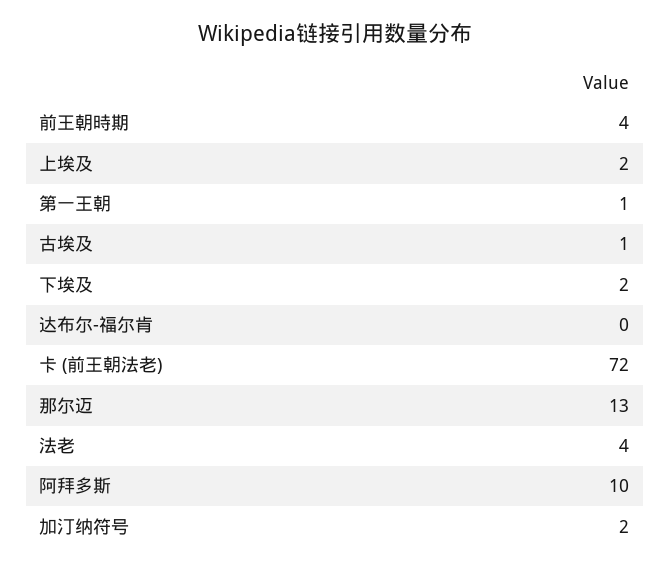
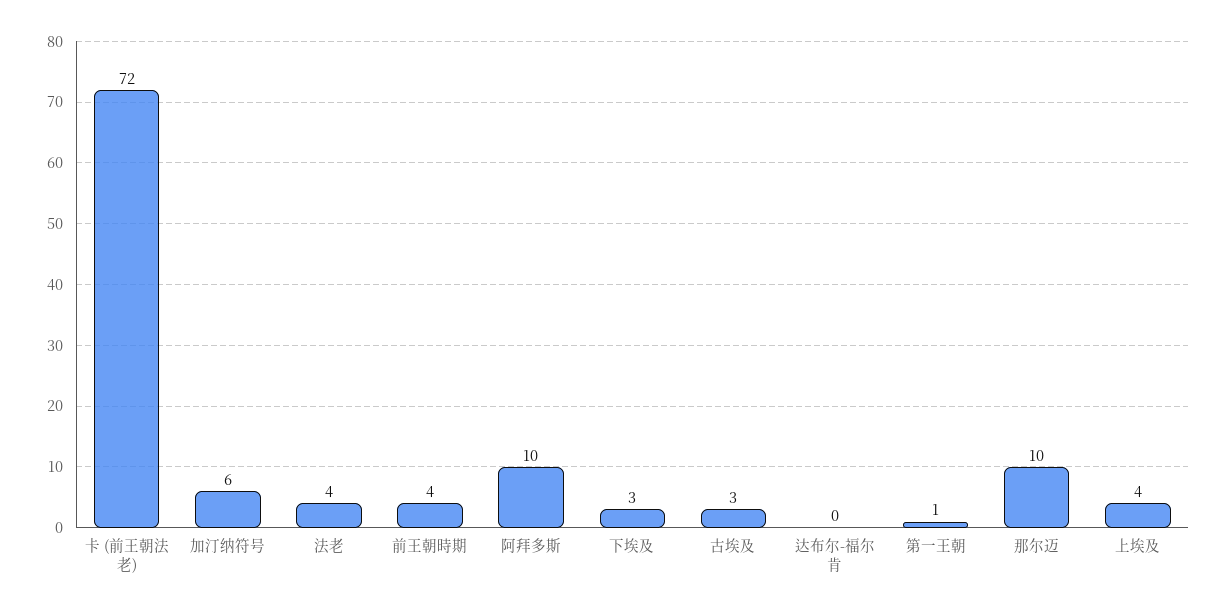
上埃及: 2 -> 4
古埃及: 1 -> 3
下埃及: 2 -> 3
那尔迈: 13 -> 10
加汀纳符号: 2 -> 6

